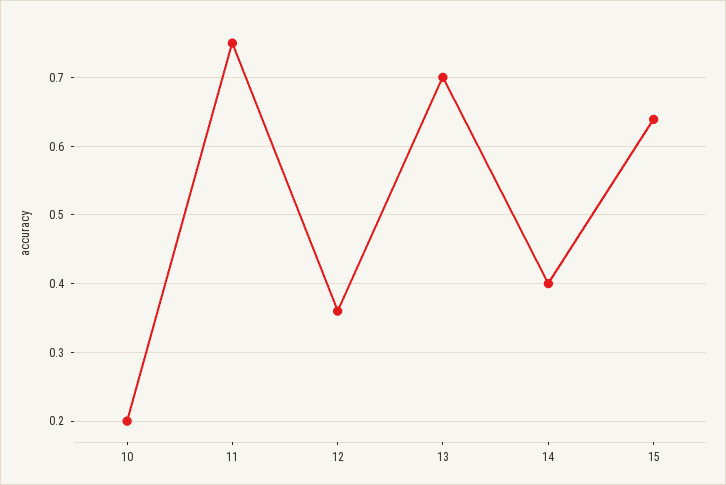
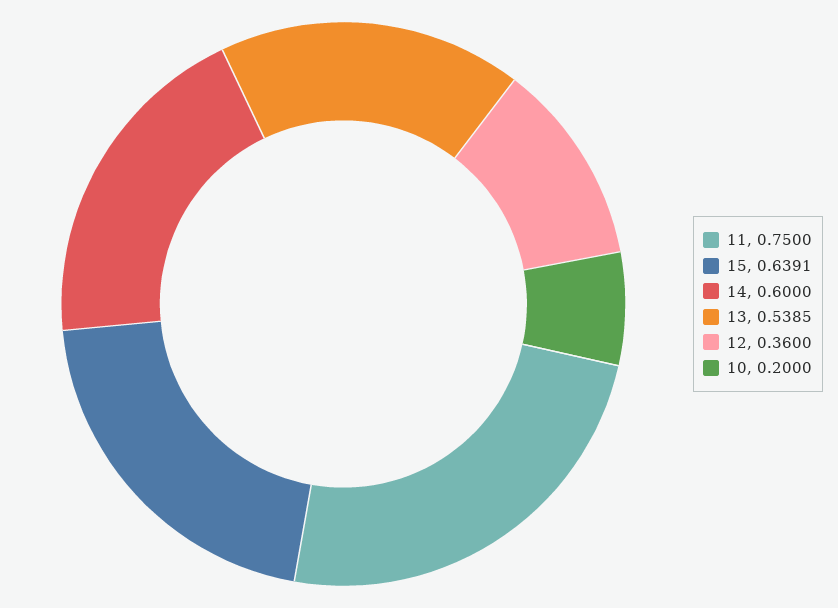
13: 0.7 -> 0.5385
14: 0.4 -> 0.6

